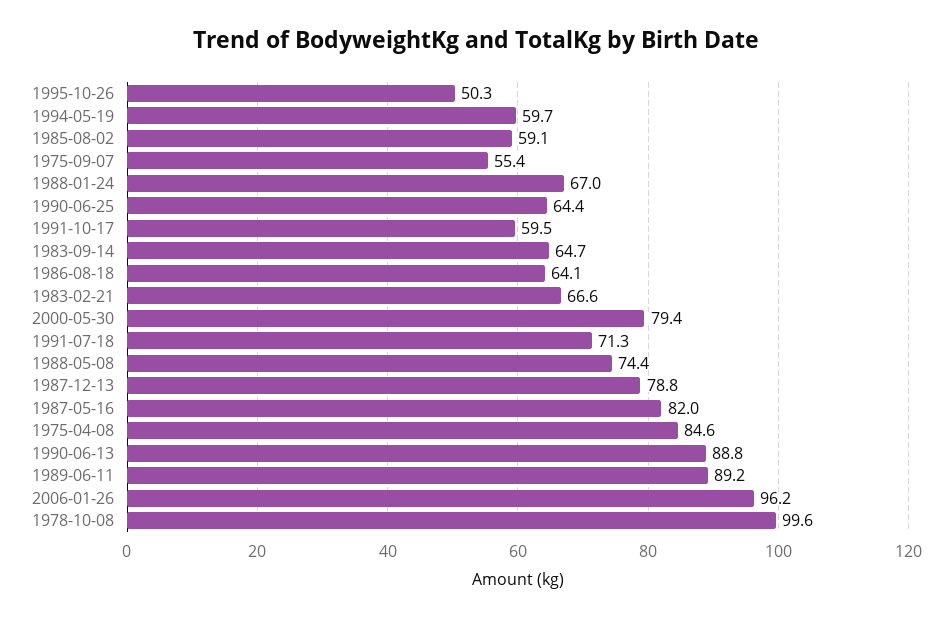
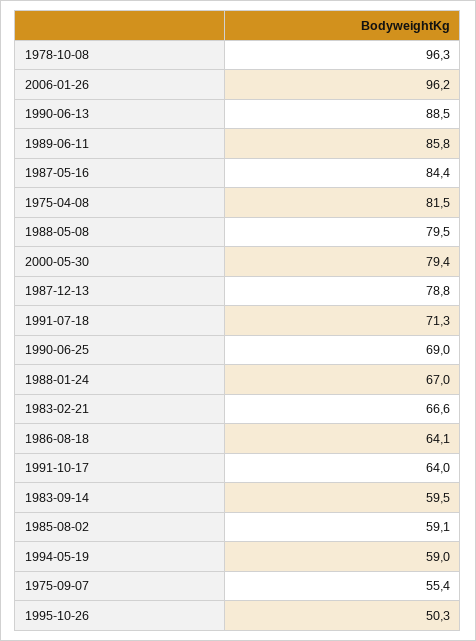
1994-05-19: 59.7 -> 59
1990-06-25: 64.4 -> 69
1991-10-17: 59.5 -> 64
1983-09-14: 64.7 -> 59.5
1988-05-08: 74.4 -> 79.5
1987-05-16: 82 -> 84.4
1975-04-08: 84.6 -> 81.5
1990-06-13: 88.8 -> 88.5
1989-06-11: 89.2 -> 85.8
1978-10-08: 99.6 -> 96.3

